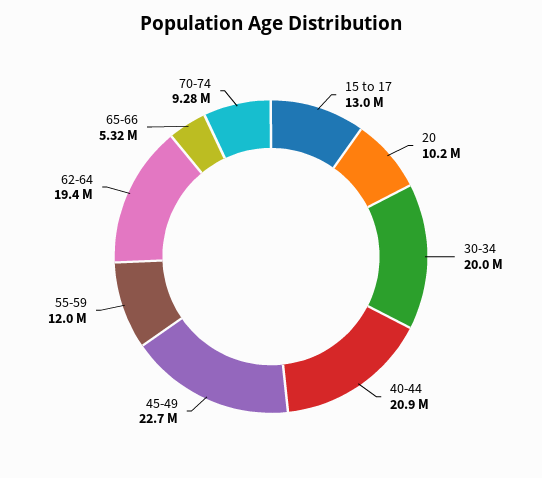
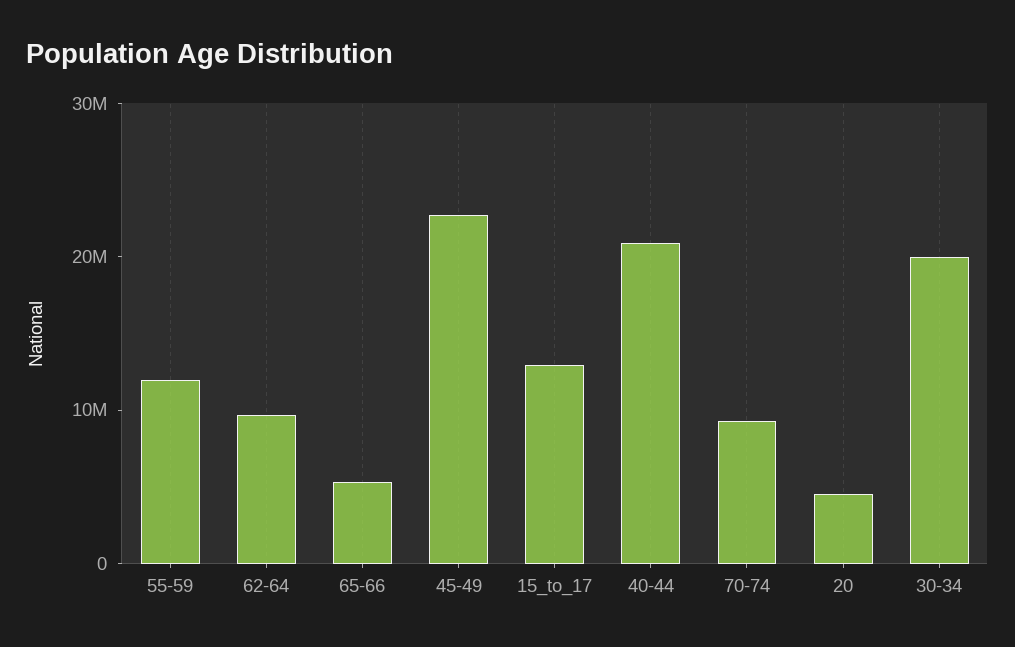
20: 10200000 -> 4000000
62-64: 19400000 -> 10000000

